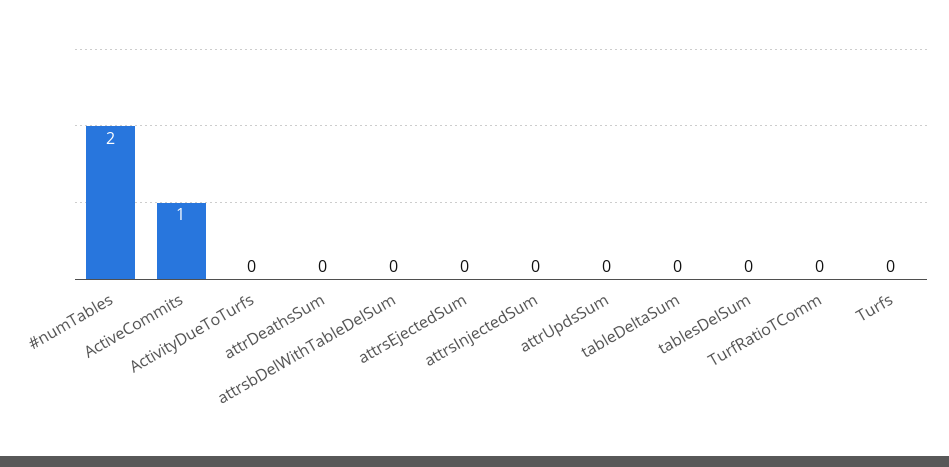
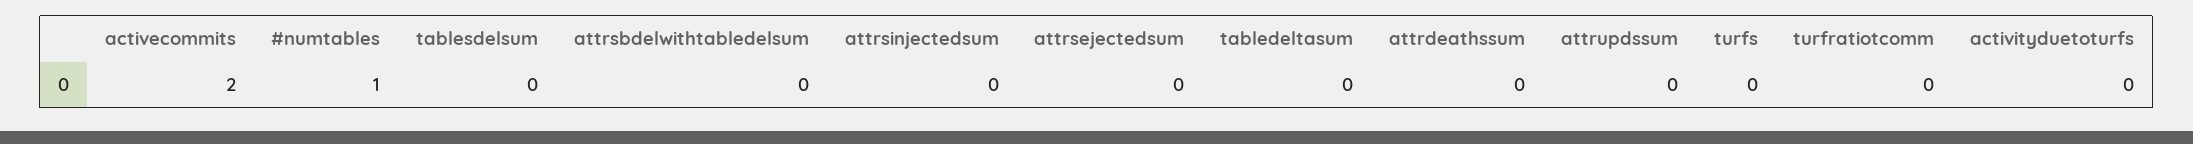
#numTables: 2 -> 1
ActiveCommits: 1 -> 2

